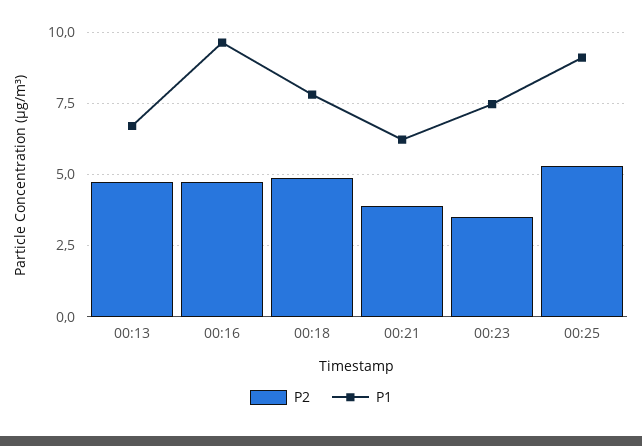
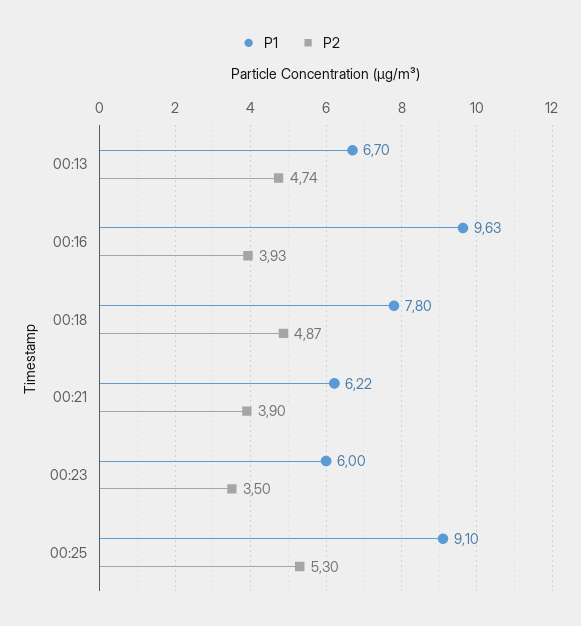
P2, 00:16: 4.75 -> 3.93
P1, 00:23: 7.5 -> 6

